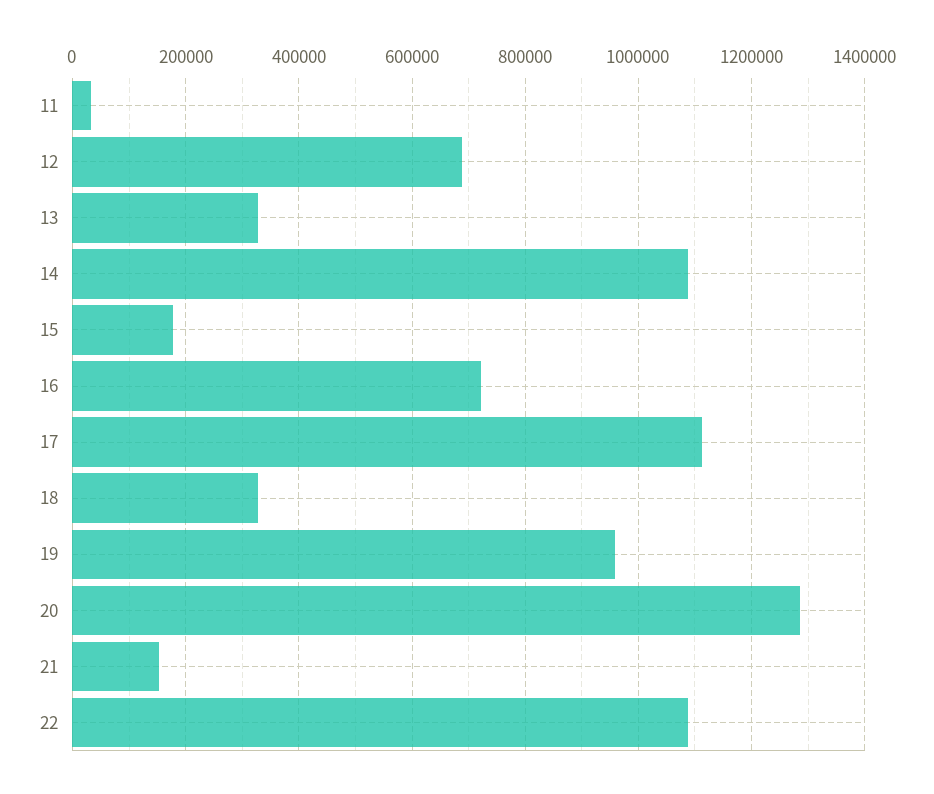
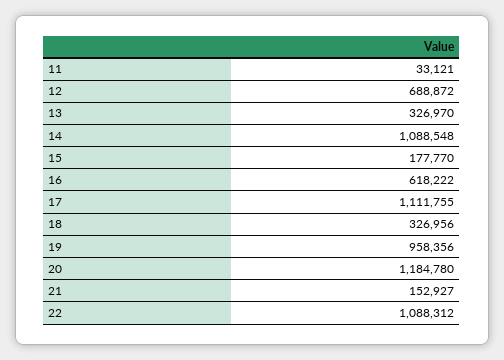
16: 720000 -> 618222
20: 1280000 -> 1184780

